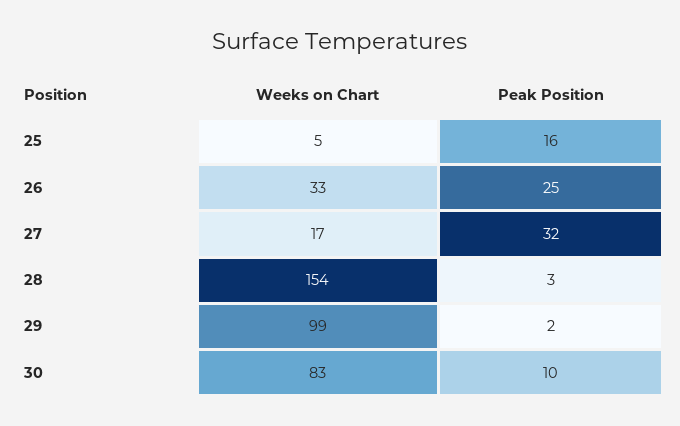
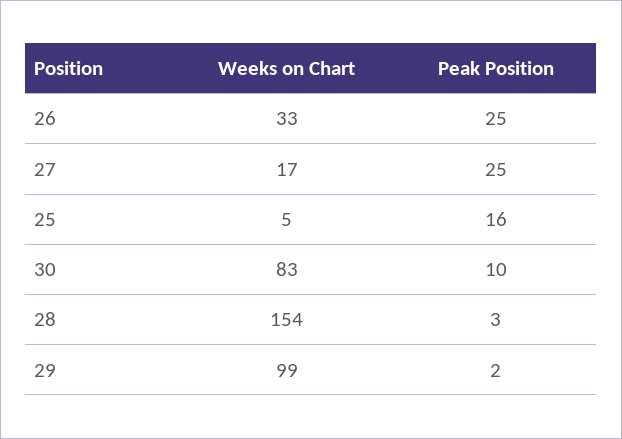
Peak Position, 27: 32 -> 25

